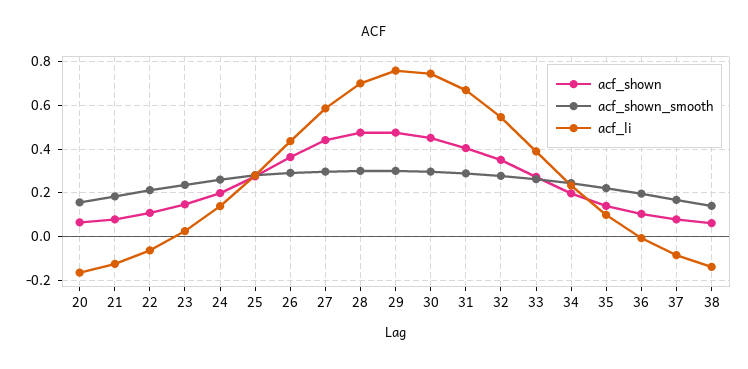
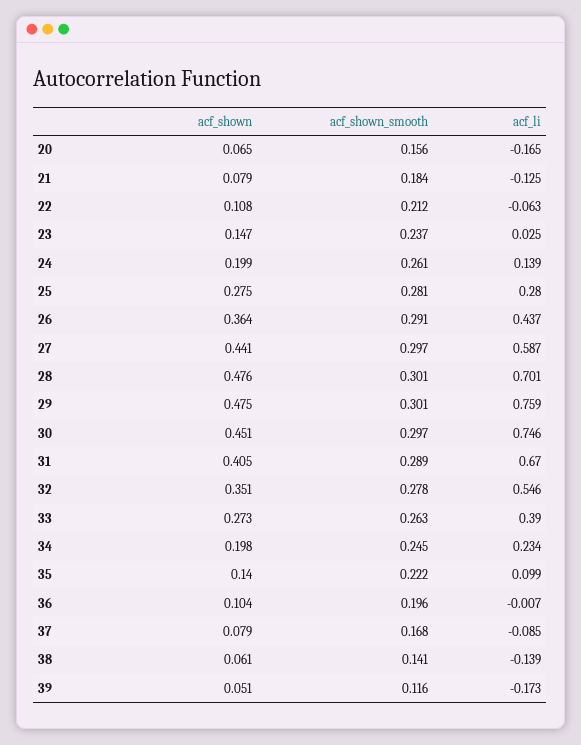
acf_shown, 39: none -> 0.051
acf_shown_smooth, 39: none -> 0.116
acf_li, 39: none -> -0.173

